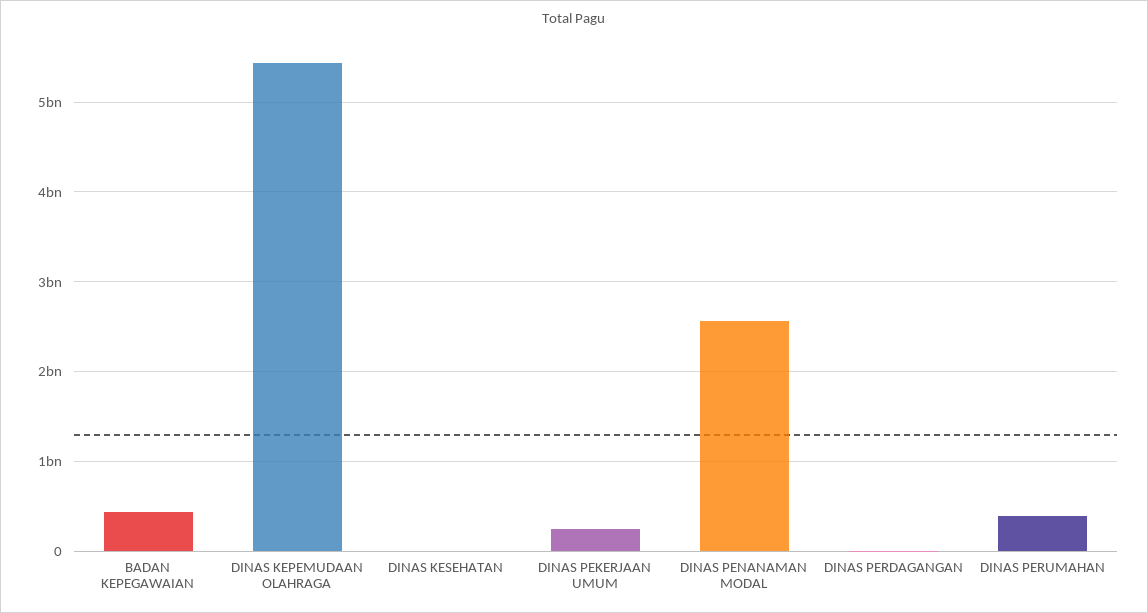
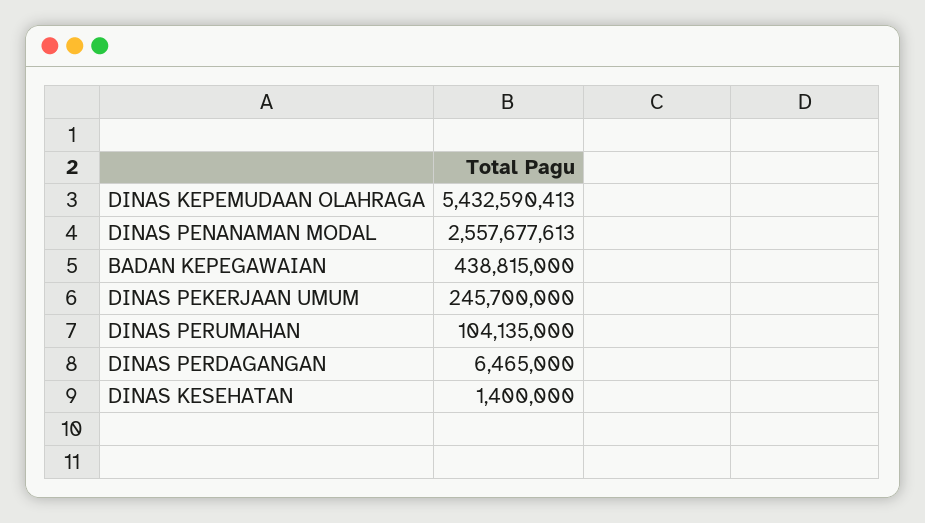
DINAS PERUMAHAN: 400000000 -> 104135000

